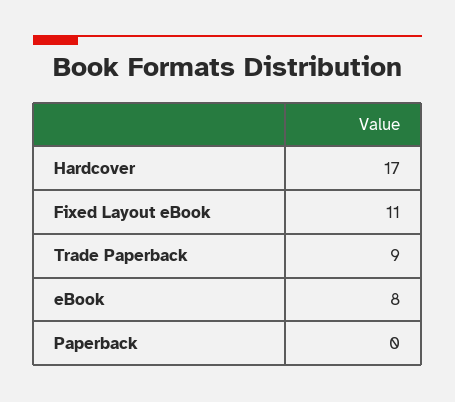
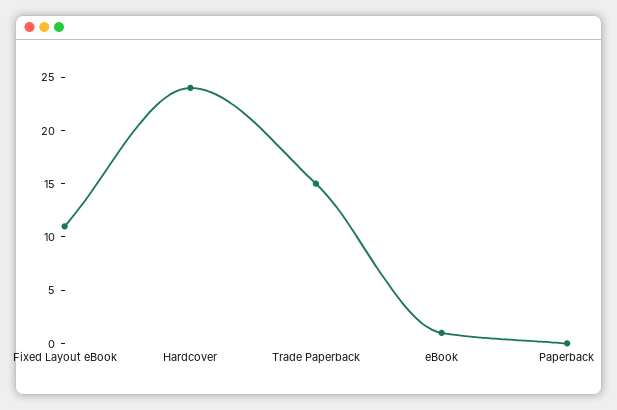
Hardcover: 17 -> 24
Trade Paperback: 9 -> 15
eBook: 8 -> 1

